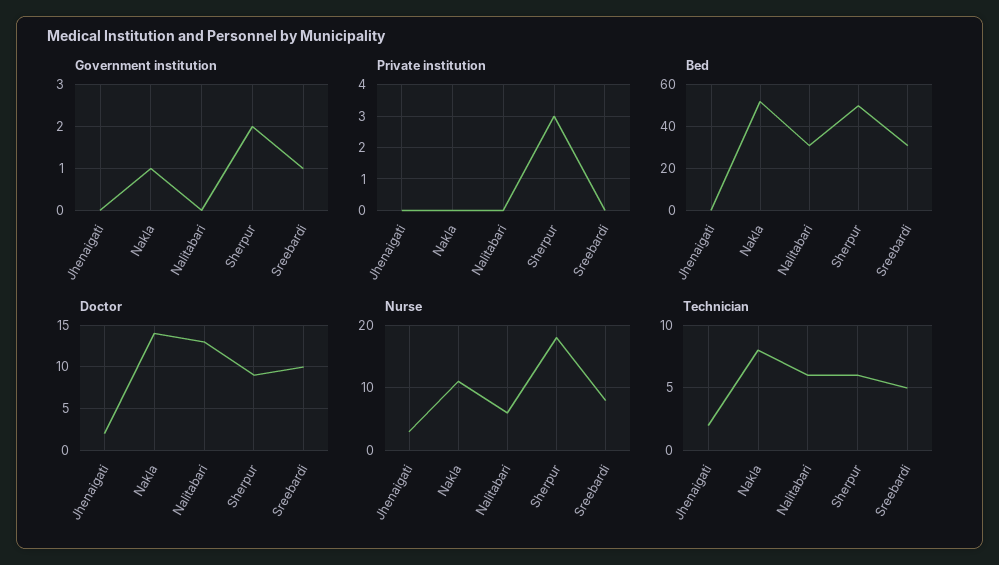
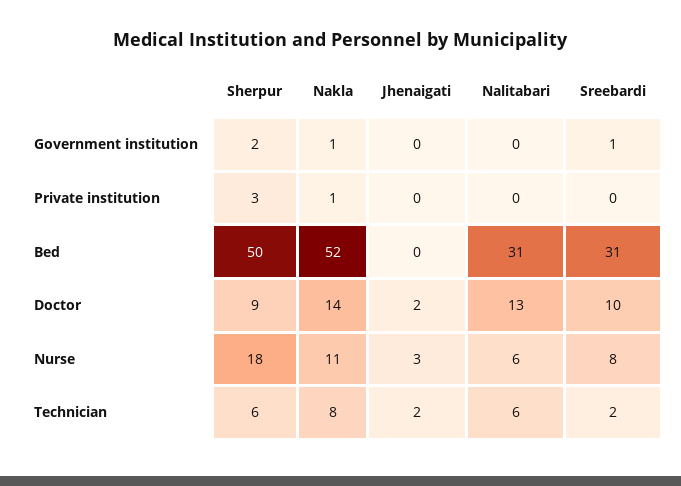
Private institution, Nakla: 0 -> 1
Technician, Sreebardi: 5 -> 2

